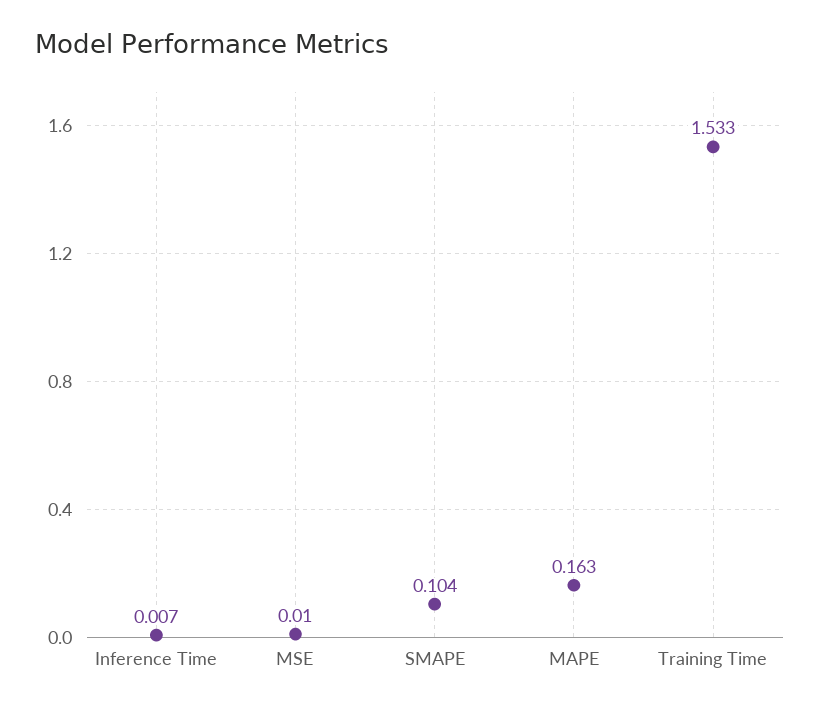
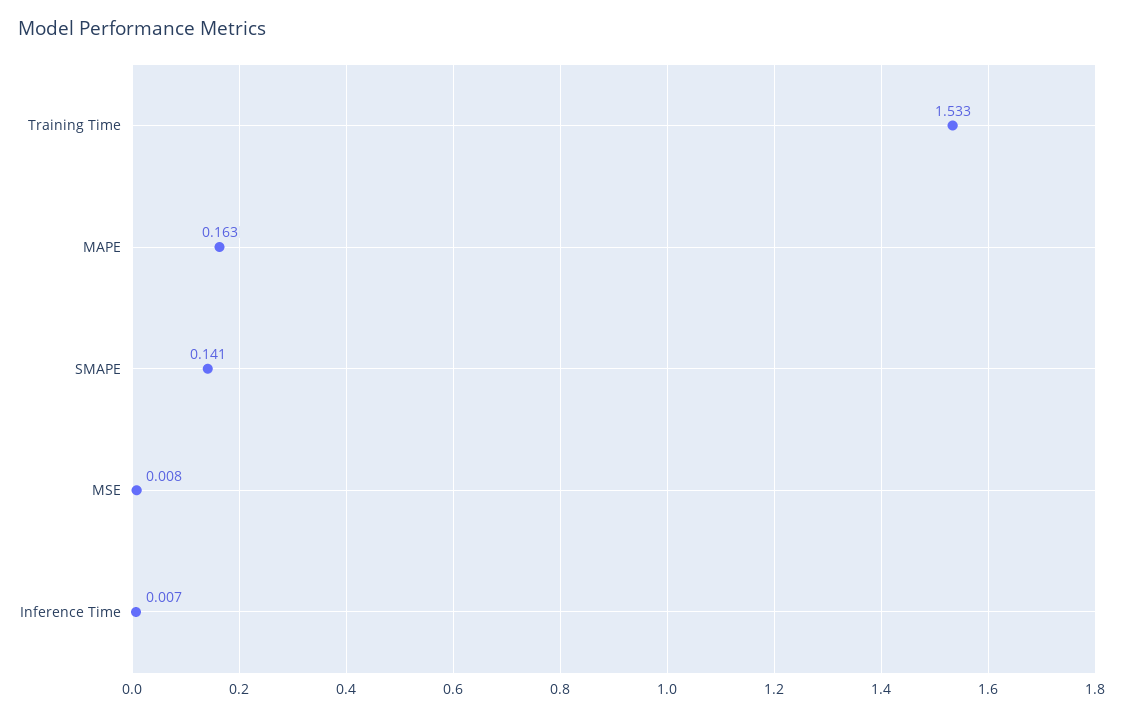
MSE: 0.01 -> 0.008
SMAPE: 0.104 -> 0.141

